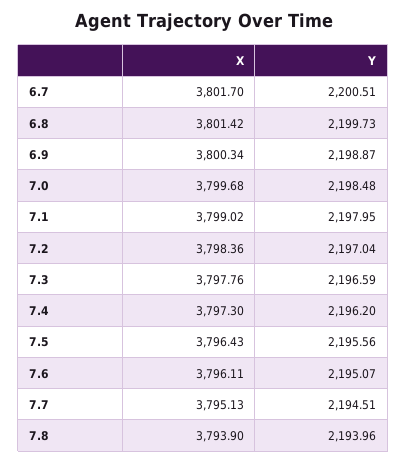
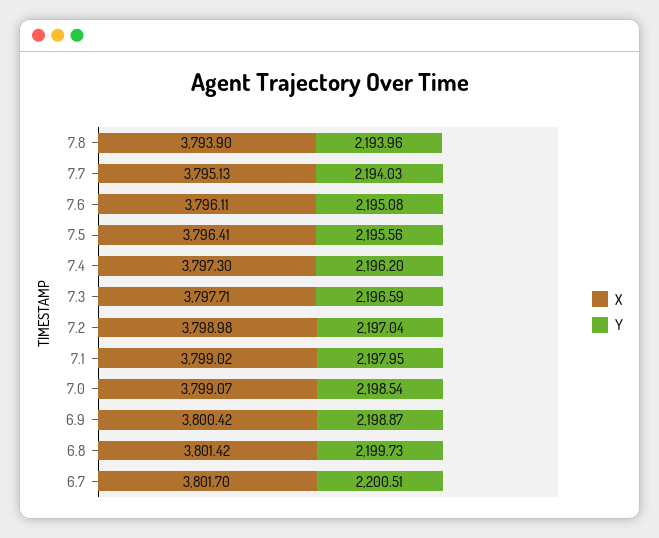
X, 6.9: 3800.34 -> 3800.42
X, 7.0: 3799.68 -> 3799.07
Y, 7.0: 2198.48 -> 2198.54
X, 7.2: 3798.36 -> 3798.98
X, 7.3: 3797.76 -> 3797.71
X, 7.5: 3796.43 -> 3796.41
Y, 7.6: 2195.07 -> 2195.08
Y, 7.7: 2194.51 -> 2194.03

